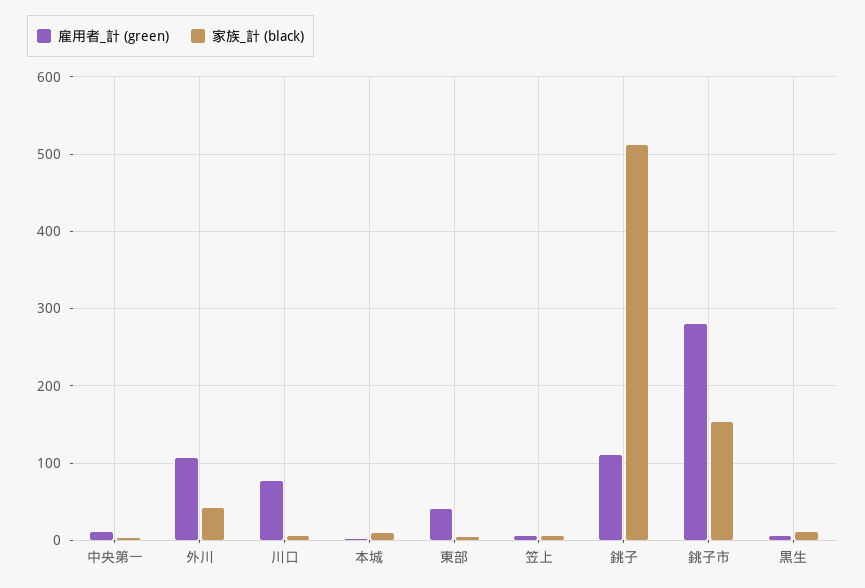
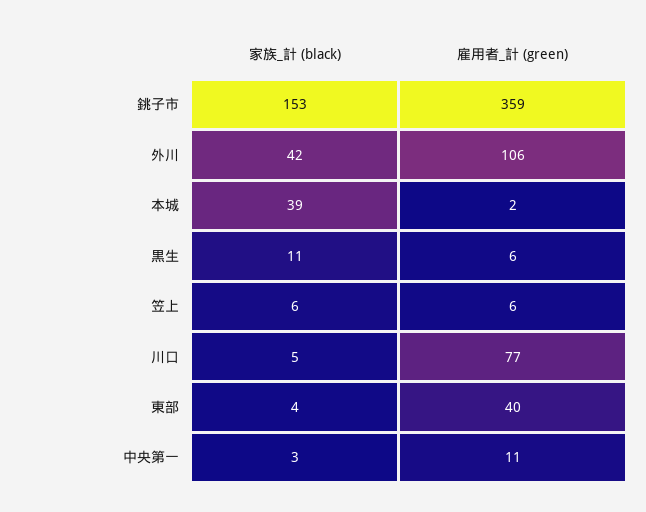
家族_計 (black), 本城: 10 -> 39
雇用者_計 (green), 銚子: 110 -> none
家族_計 (black), 銚子: 510 -> none
雇用者_計 (green), 銚子市: 280 -> 359

